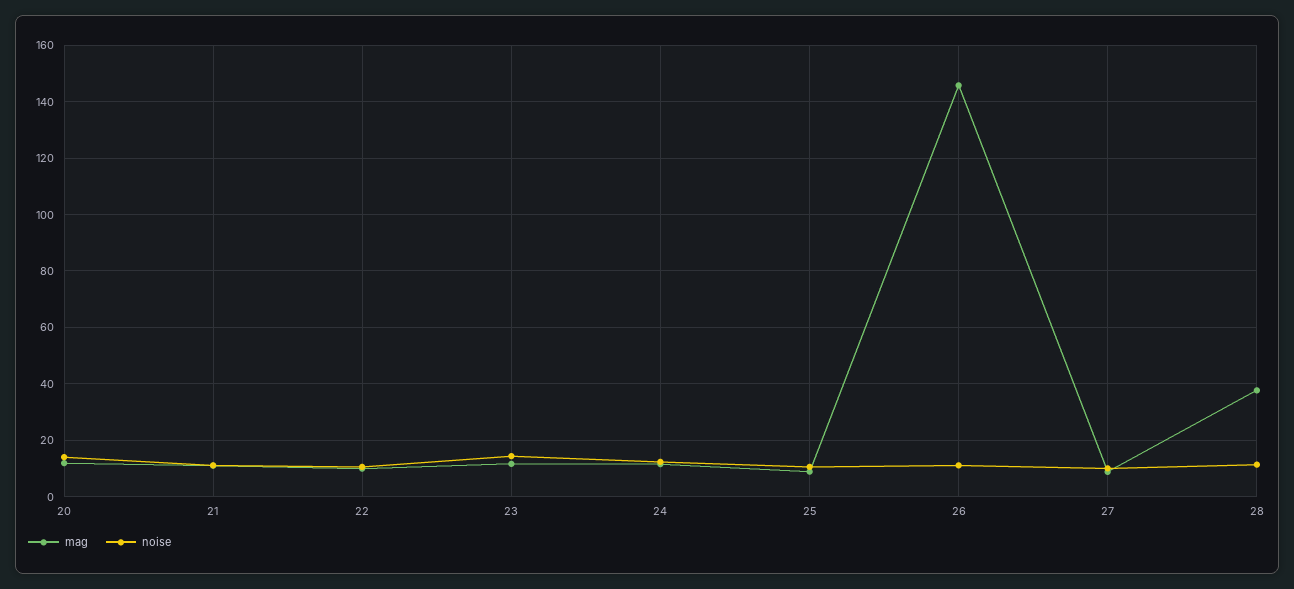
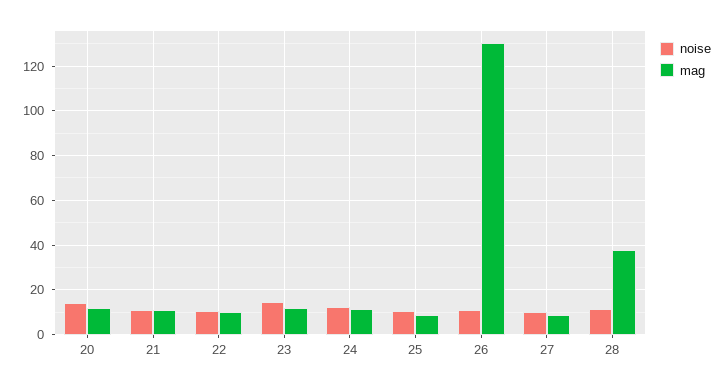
mag, 26: 145 -> 130

